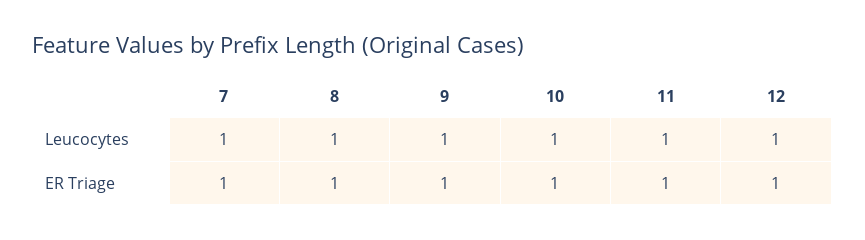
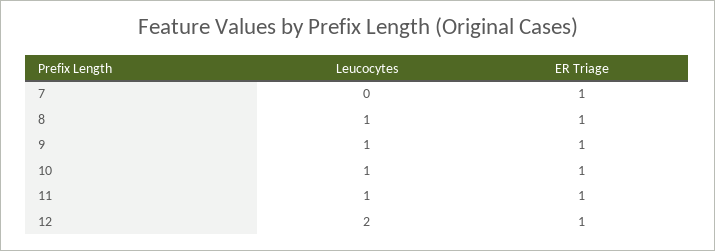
7, Leucocytes: 1 -> 0
12, Leucocytes: 1 -> 2

